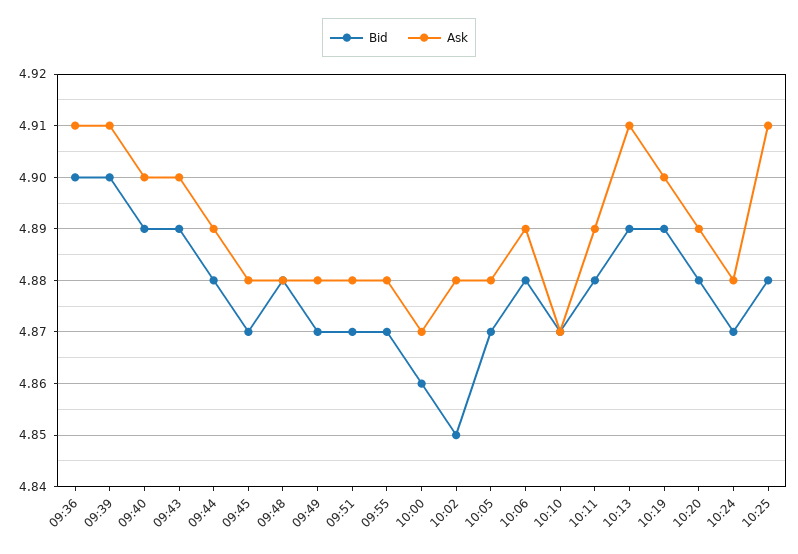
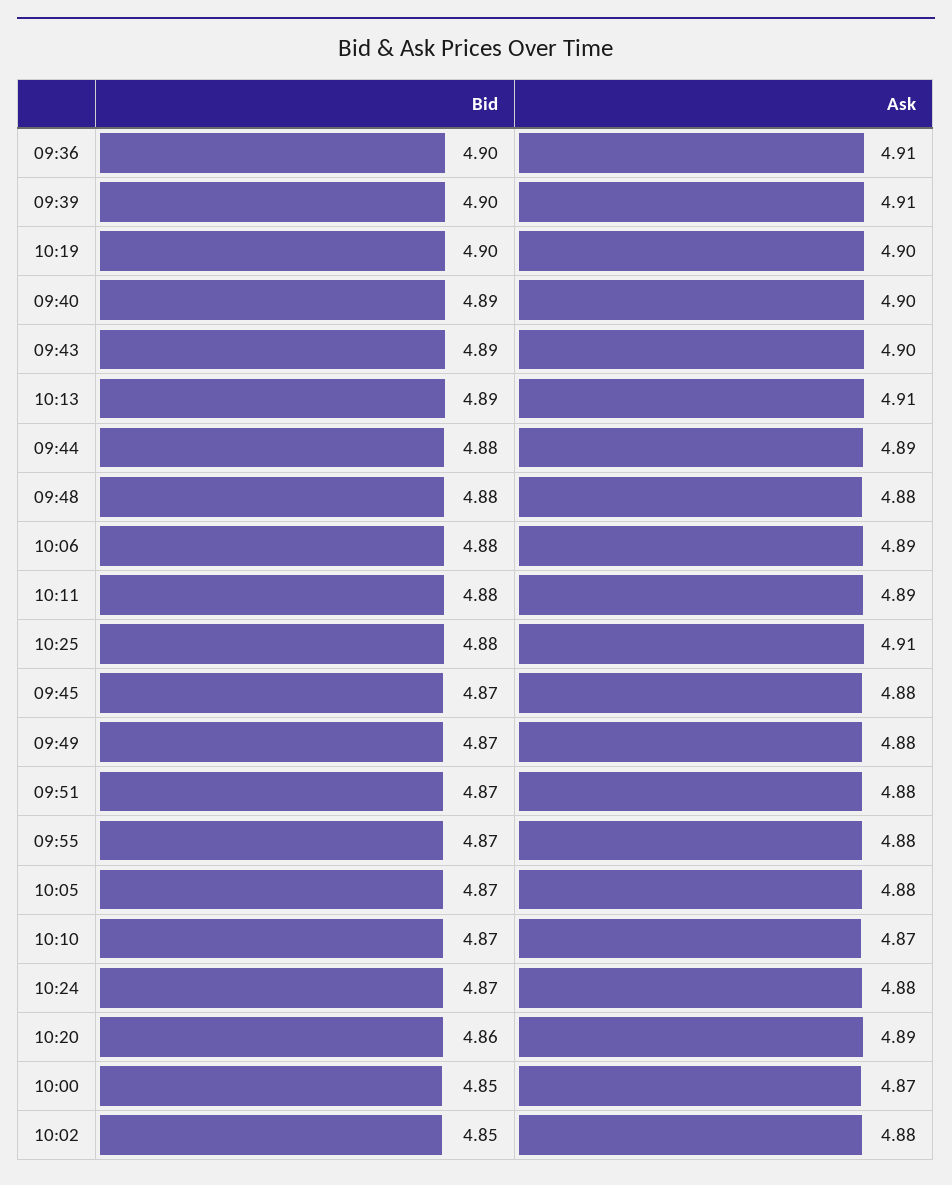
Bid, 10:00: 4.86 -> 4.85
Bid, 10:19: 4.89 -> 4.9
Bid, 10:20: 4.88 -> 4.86

